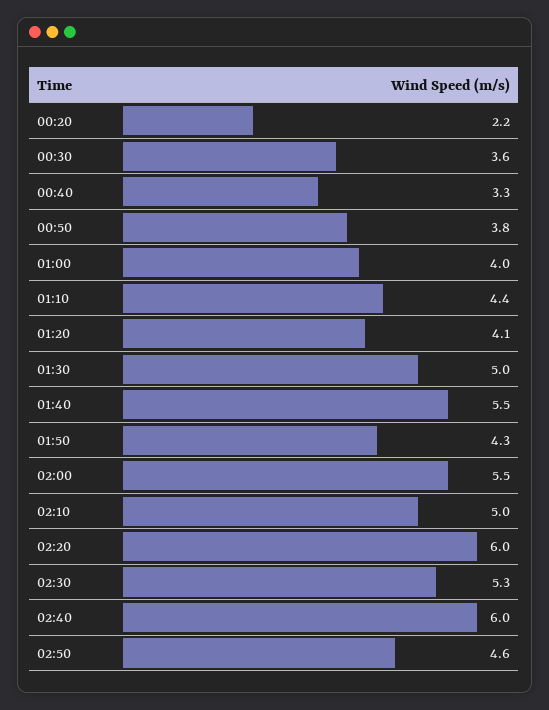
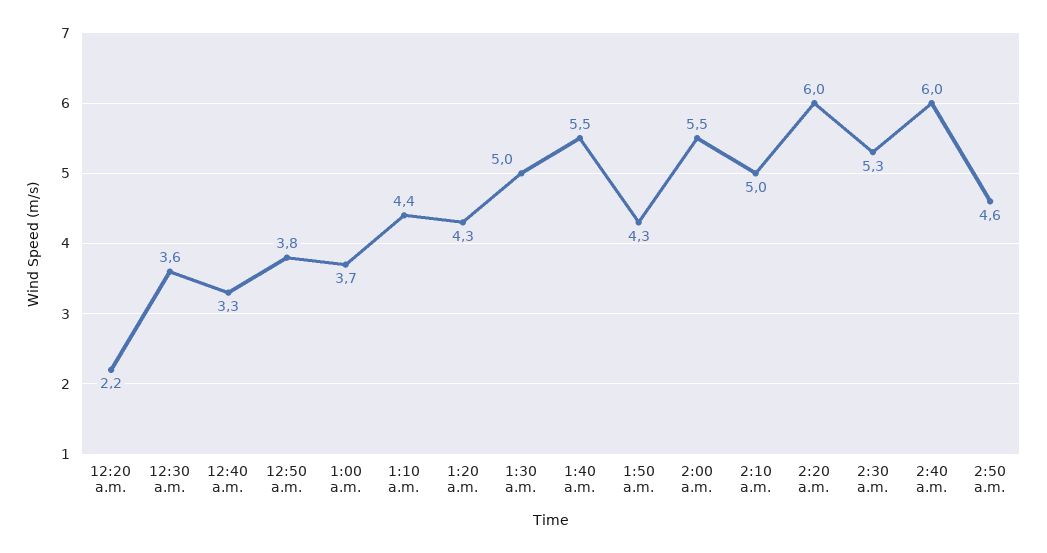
01:00: 4 -> 3.7
01:20: 4.1 -> 4.3

